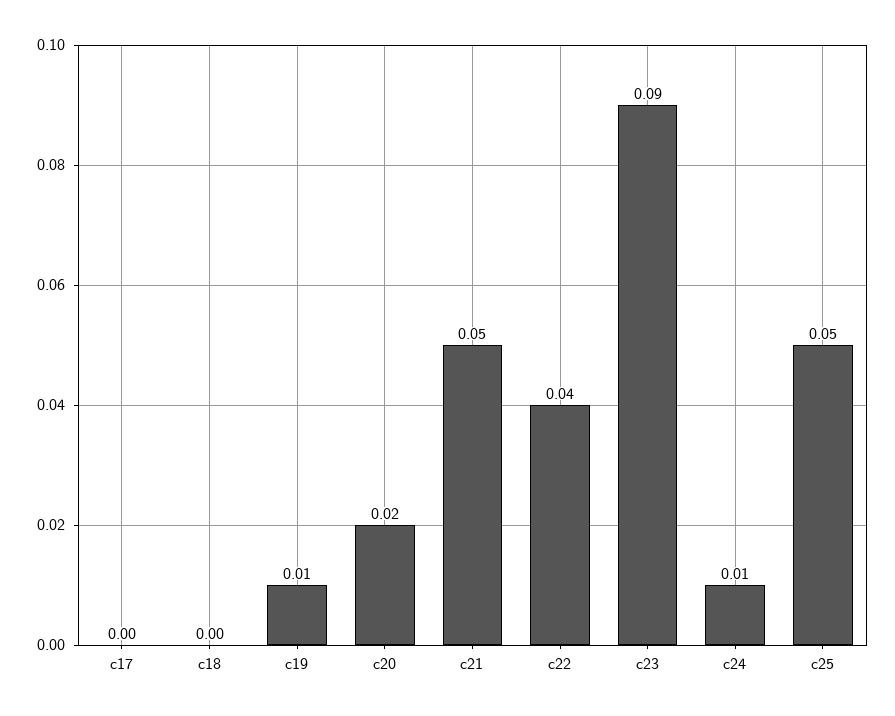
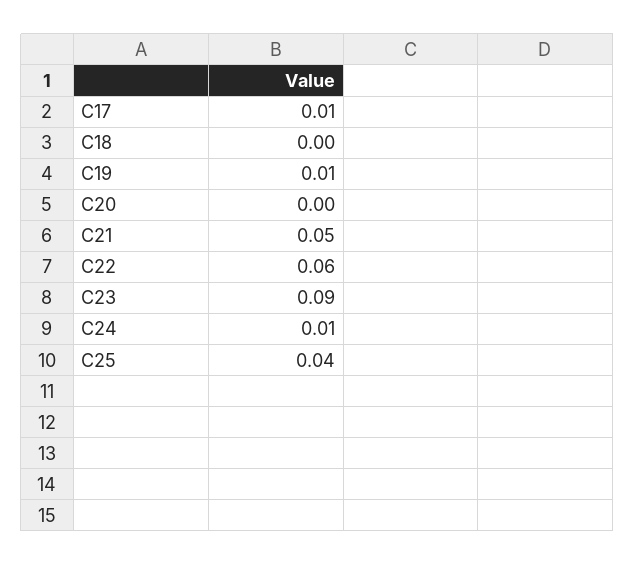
c17: 0 -> 0.01
c20: 0.02 -> 0
c22: 0.04 -> 0.06
c25: 0.05 -> 0.04

